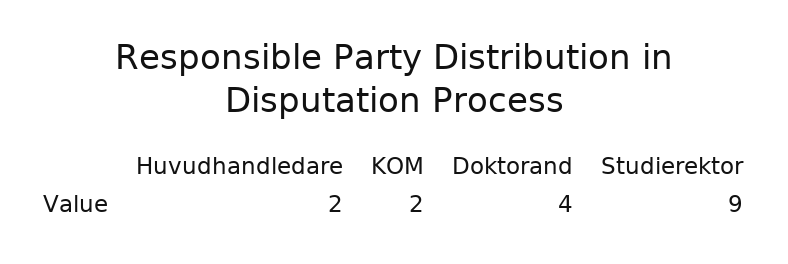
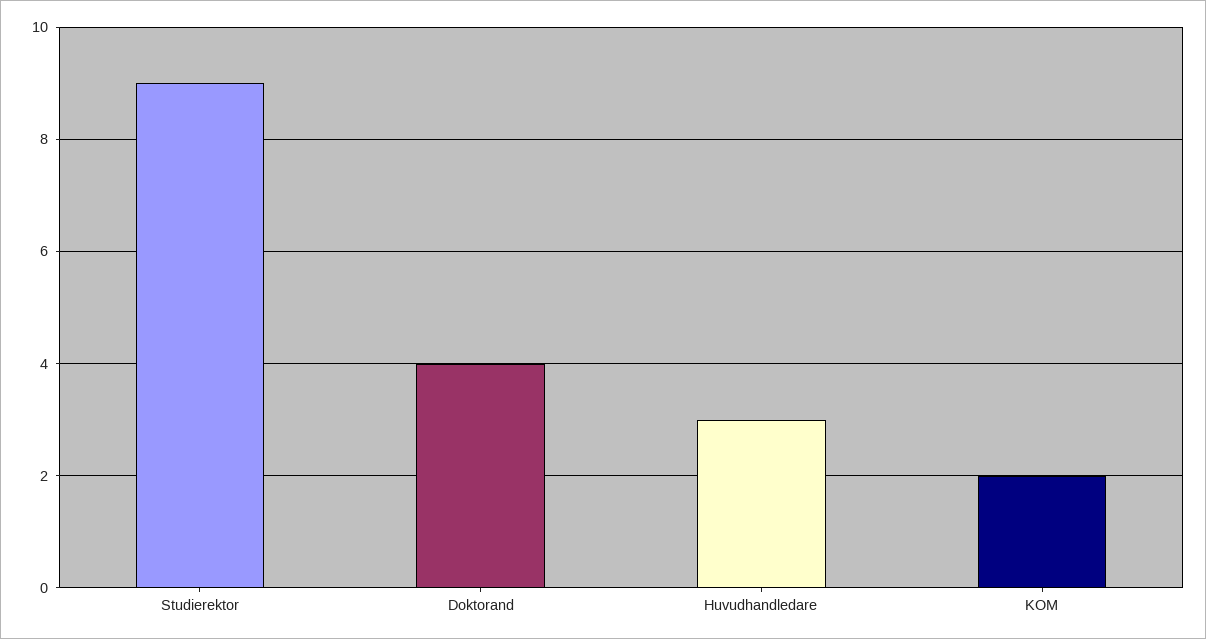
Huvudhandledare: 2 -> 3

